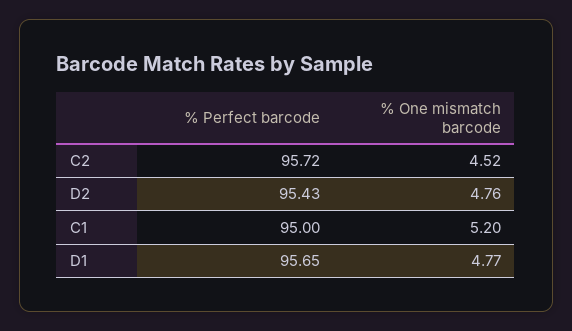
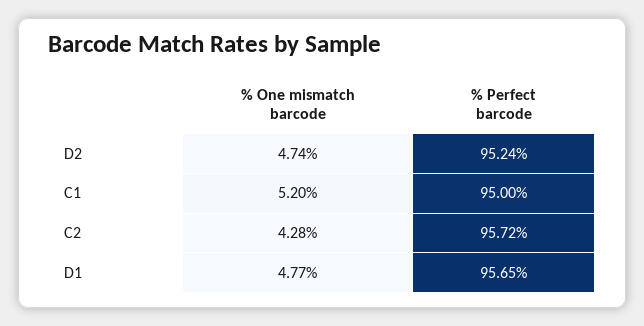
% One mismatch barcode, C2: 4.52 -> 4.28
% Perfect barcode, D2: 95.43 -> 95.24
% One mismatch barcode, D2: 4.76 -> 4.74

